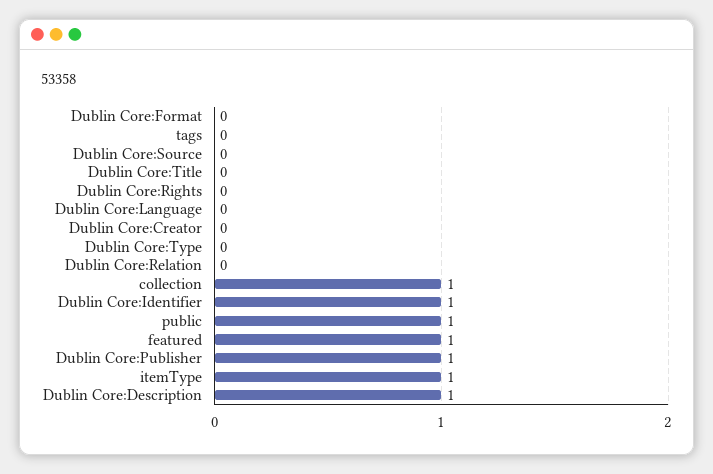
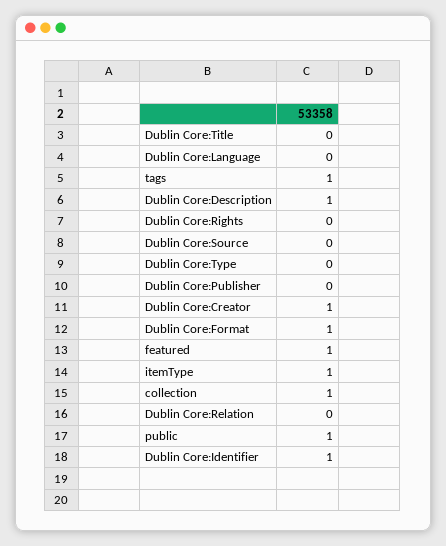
Dublin Core:Format: 0 -> 1
tags: 0 -> 1
Dublin Core:Creator: 0 -> 1
Dublin Core:Publisher: 1 -> 0

